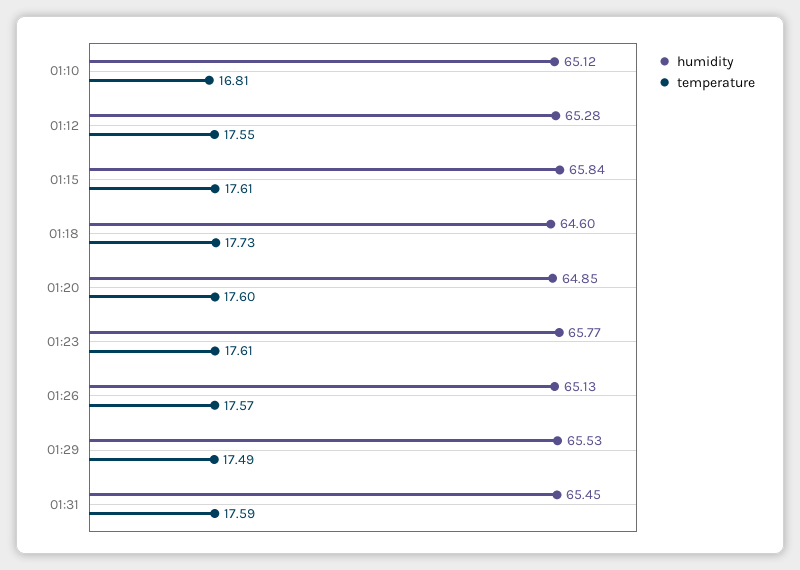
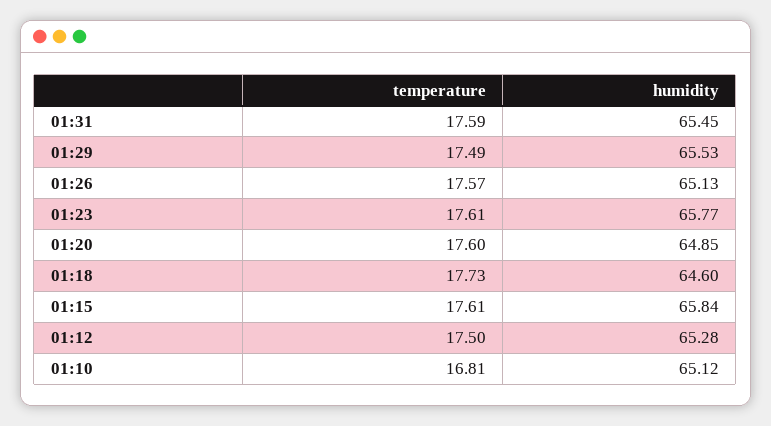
temperature, 01:12: 17.55 -> 17.5

